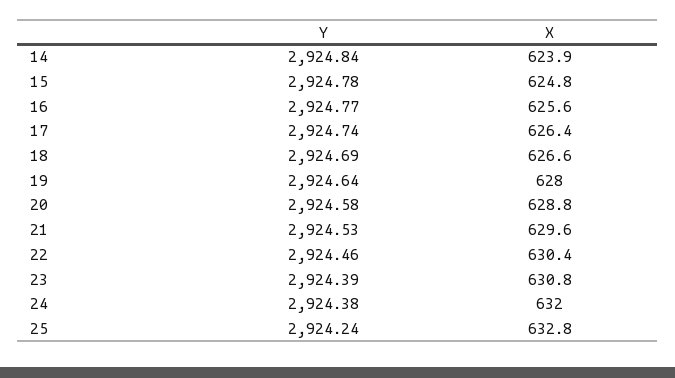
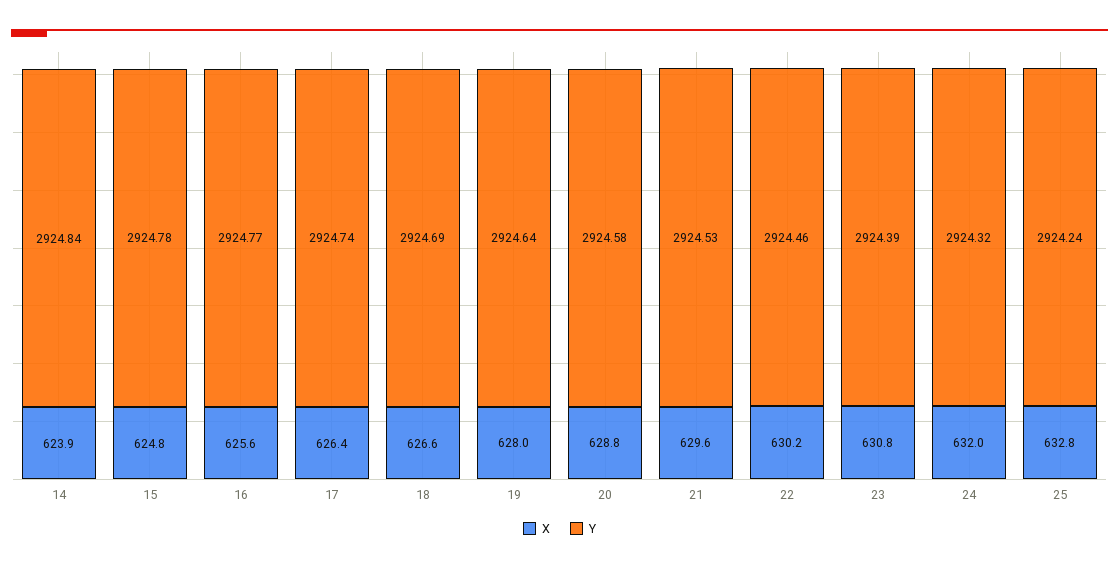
X, 22: 630.4 -> 630.2
Y, 24: 2924.38 -> 2924.32

